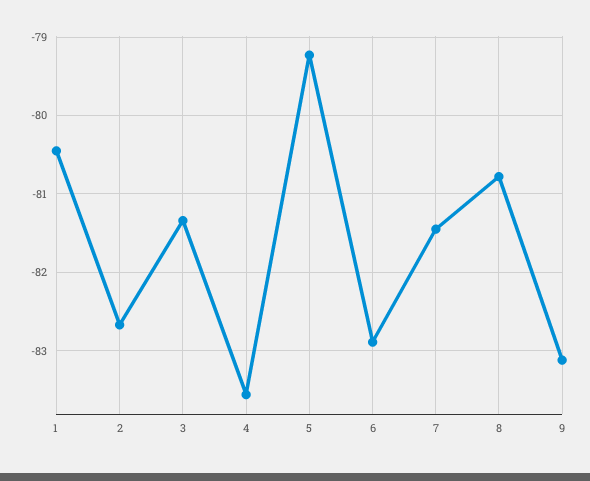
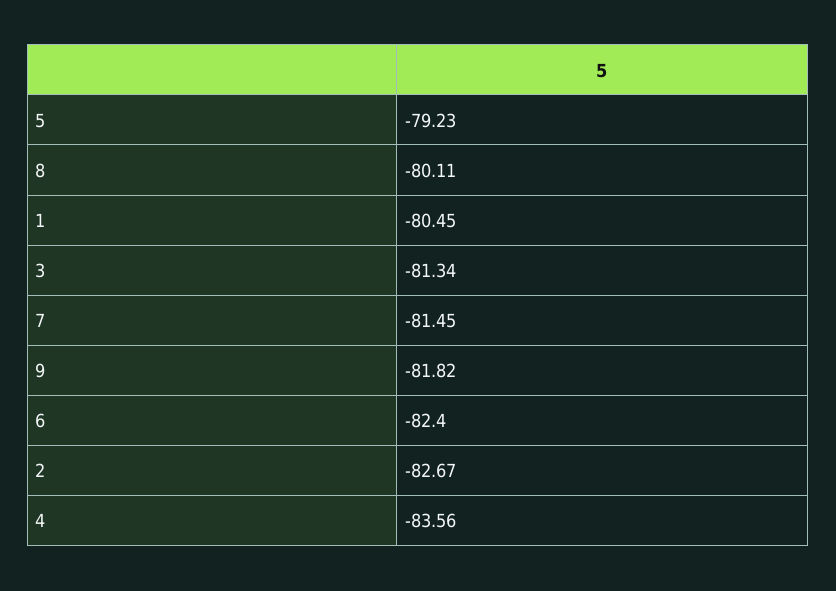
6: -82.9 -> -82.4
8: -80.8 -> -80.11
9: -83.1 -> -81.82

